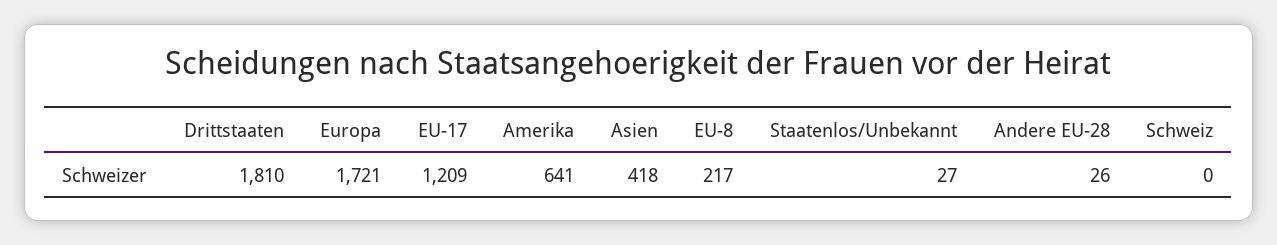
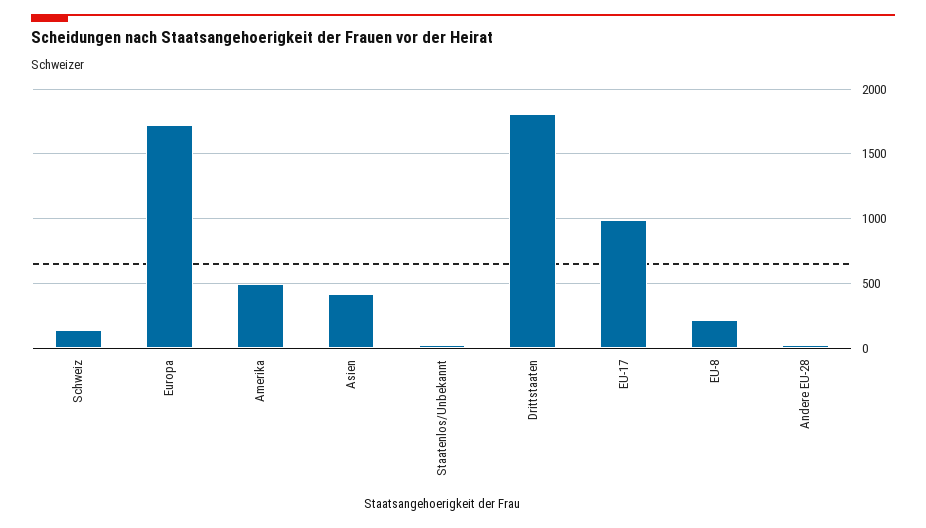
EU-17: 1209 -> 1000
Amerika: 641 -> 500
Schweiz: 0 -> 150

